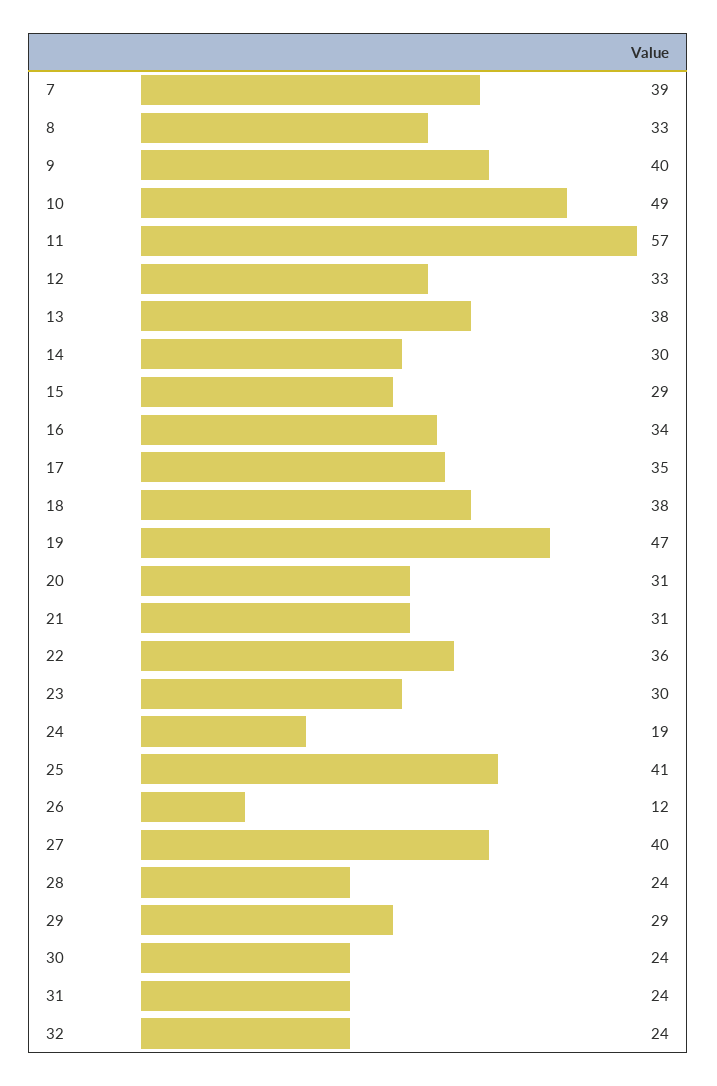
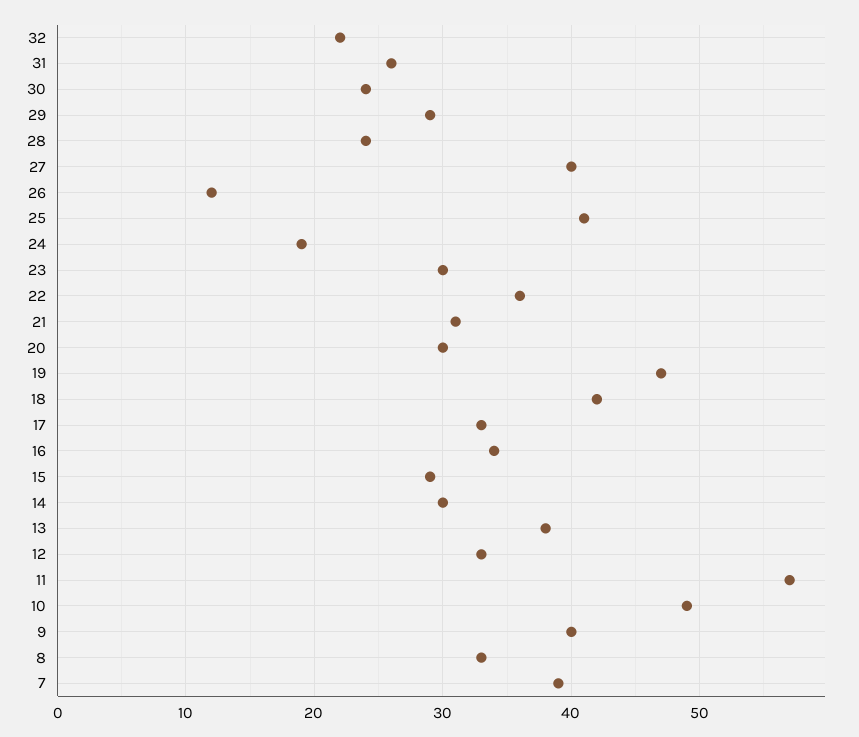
17: 35 -> 33
18: 38 -> 42
20: 31 -> 30
31: 24 -> 26
32: 24 -> 22

